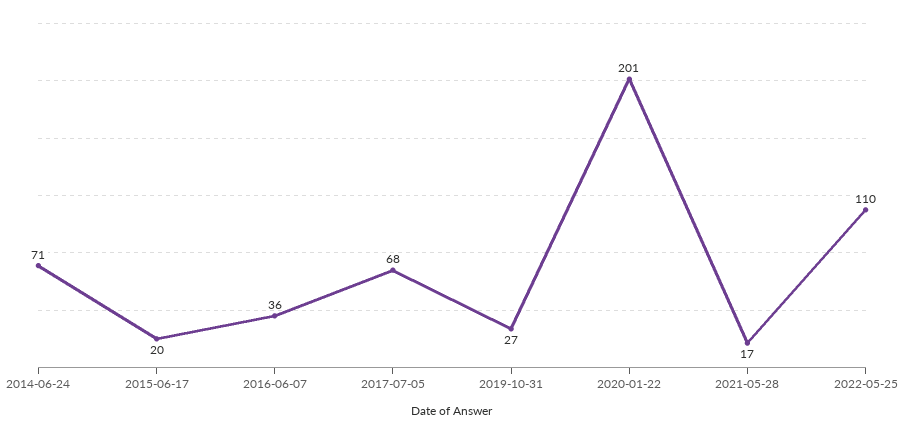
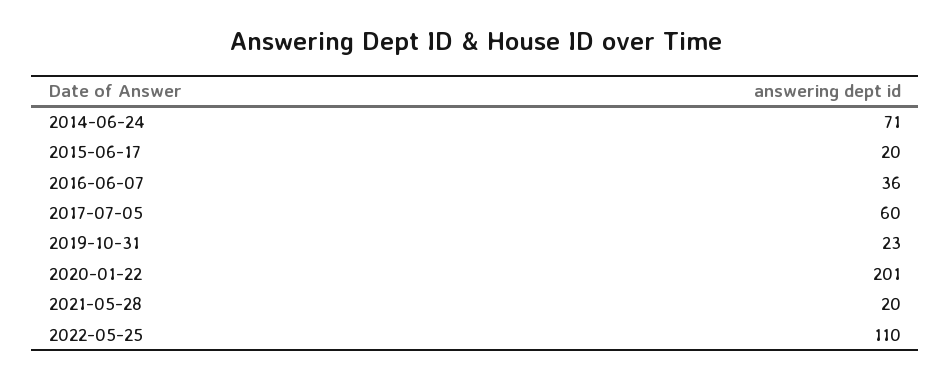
2017-07-05: 68 -> 60
2019-10-31: 27 -> 23
2021-05-28: 17 -> 20

